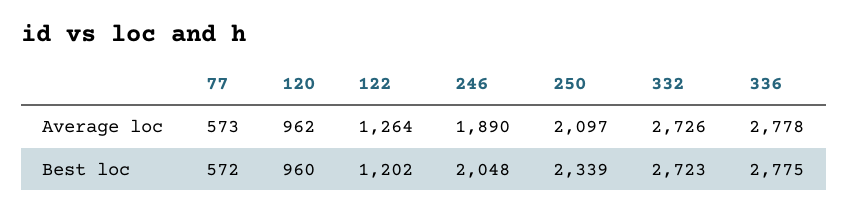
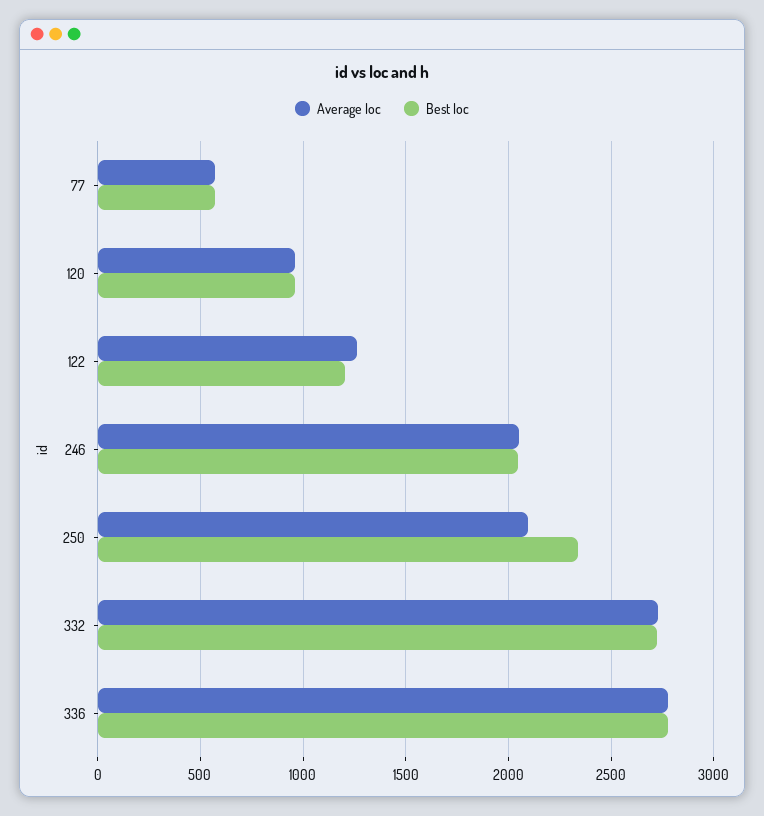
Average loc, 246: 1890 -> 2050

